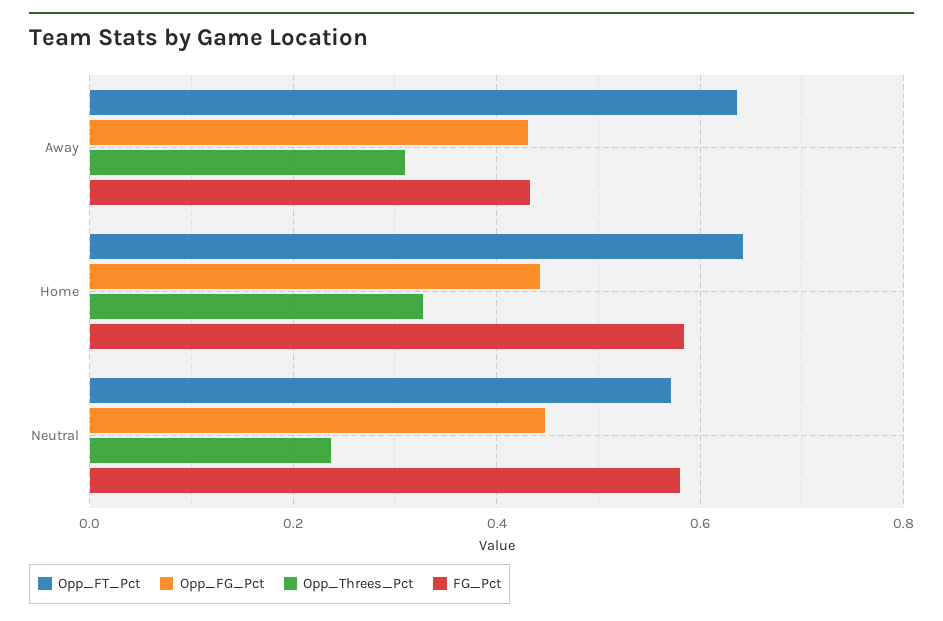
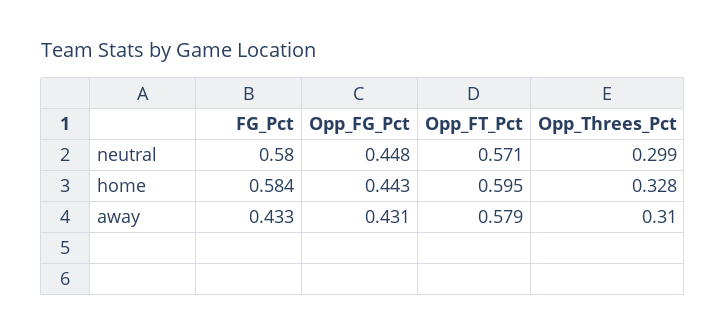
Opp_FT_Pct, Away: 0.64 -> 0.579
Opp_FT_Pct, Home: 0.64 -> 0.595
Opp_Threes_Pct, Neutral: 0.24 -> 0.299

